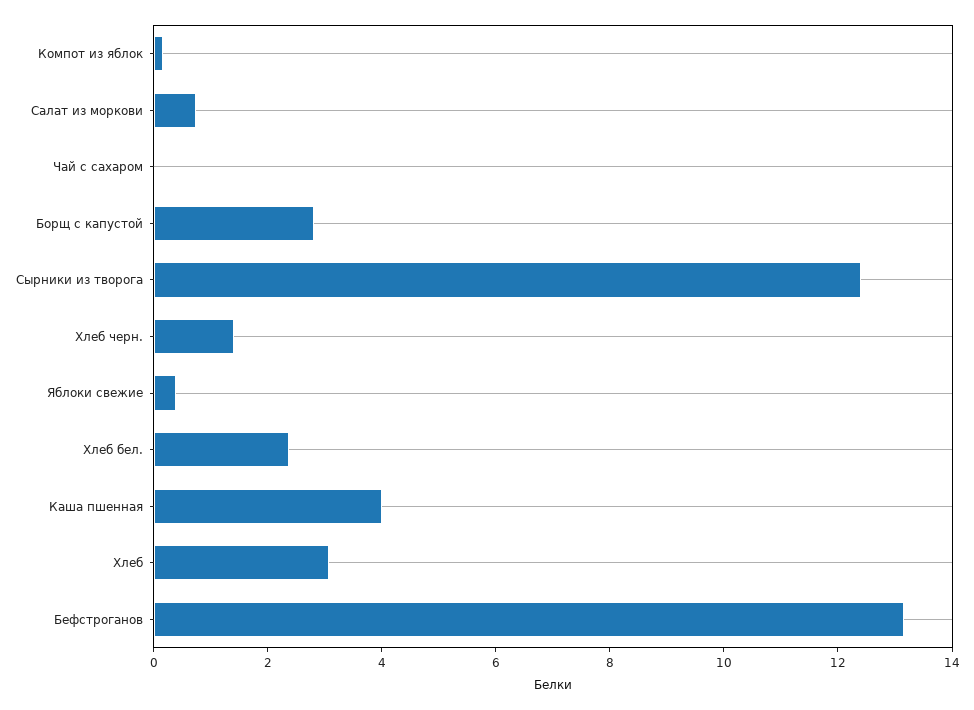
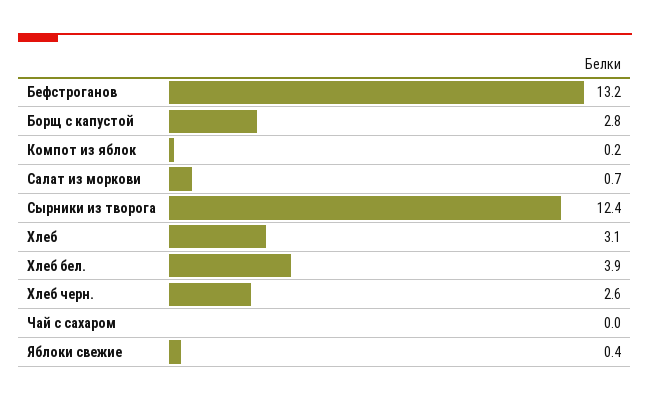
Хлеб черн.: 1.5 -> 2.6
Хлеб бел.: 2.5 -> 3.9
Каша пшенная: 4 -> none

